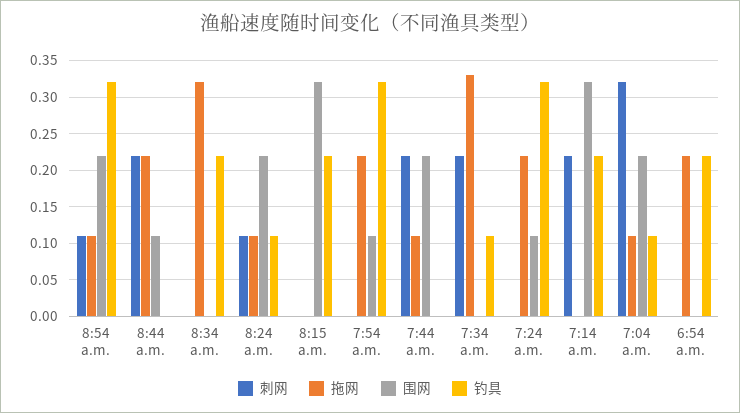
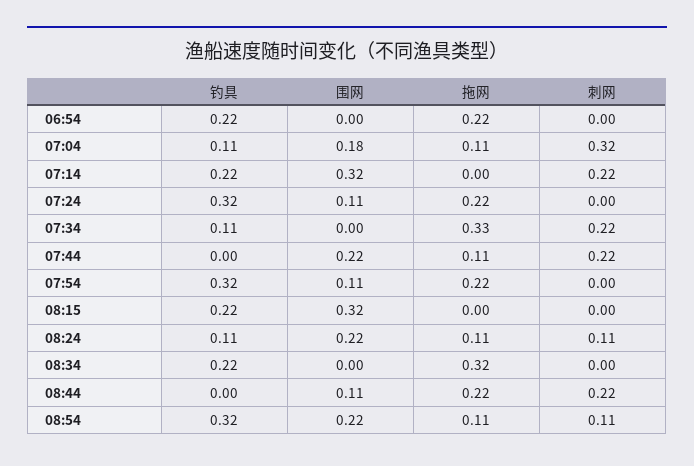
围网, 7:04 a.m.: 0.22 -> 0.18

